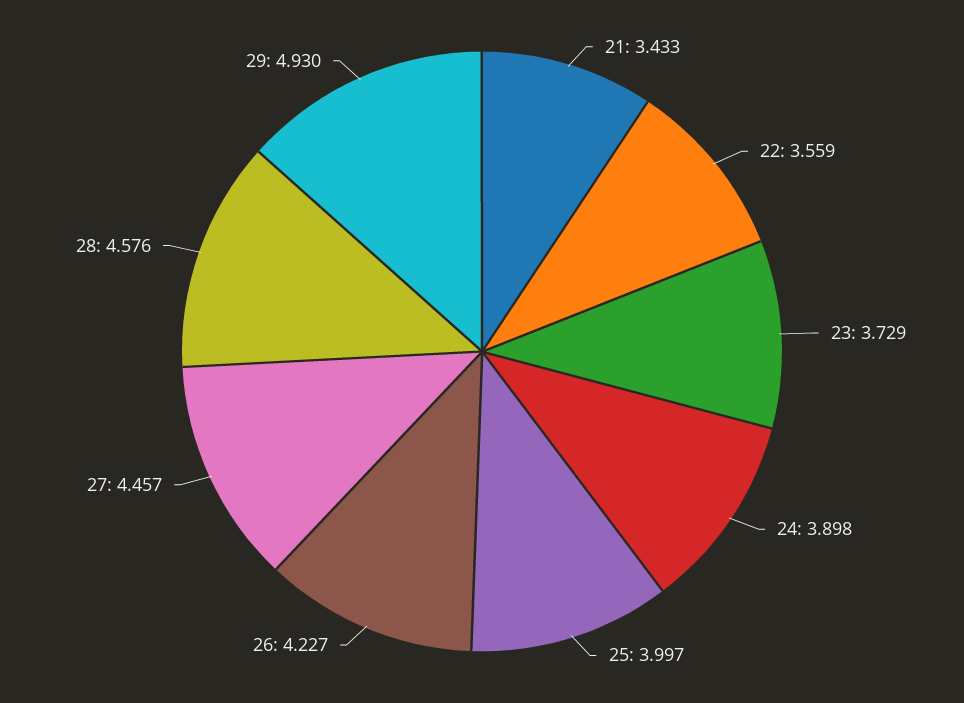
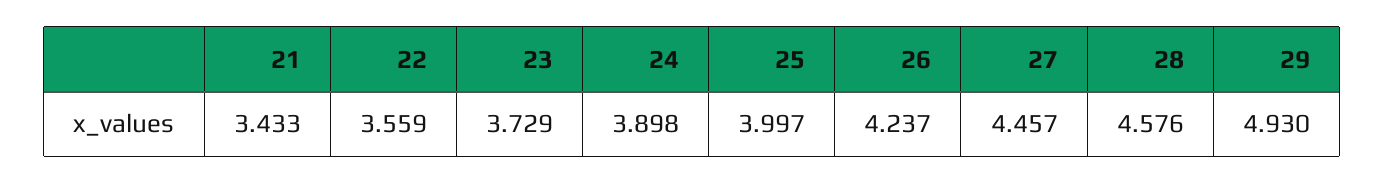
26: 4.227 -> 4.237

